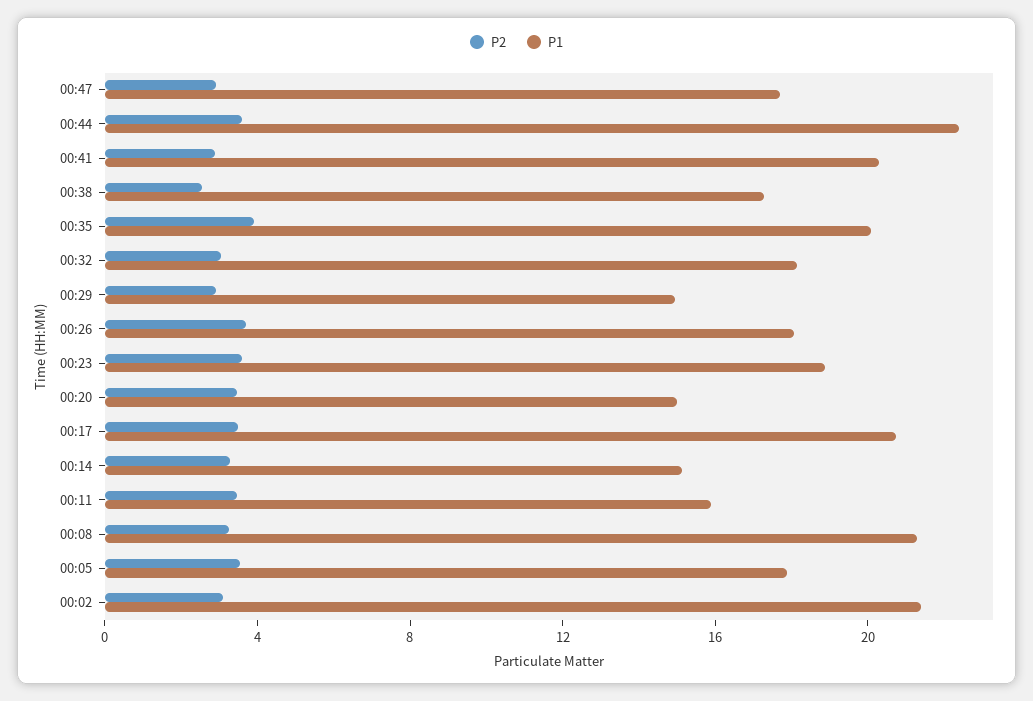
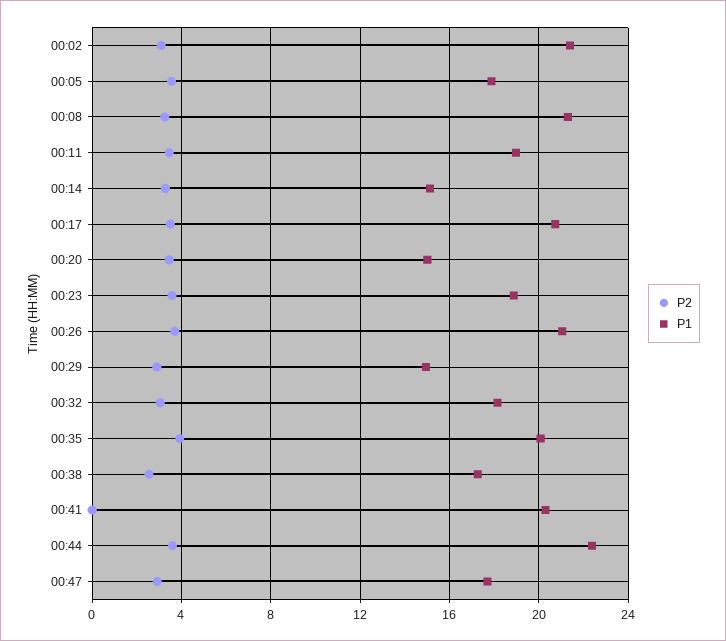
P2, 00:41: 3 -> 0
P1, 00:26: 18 -> 21
P1, 00:11: 16 -> 19

